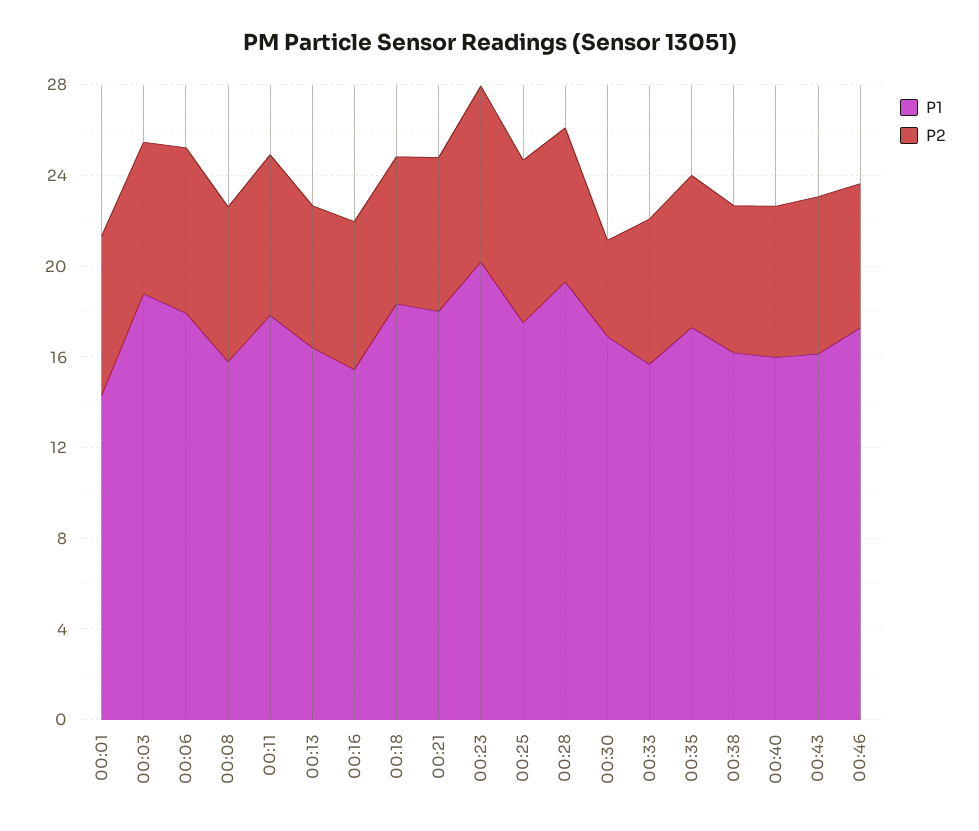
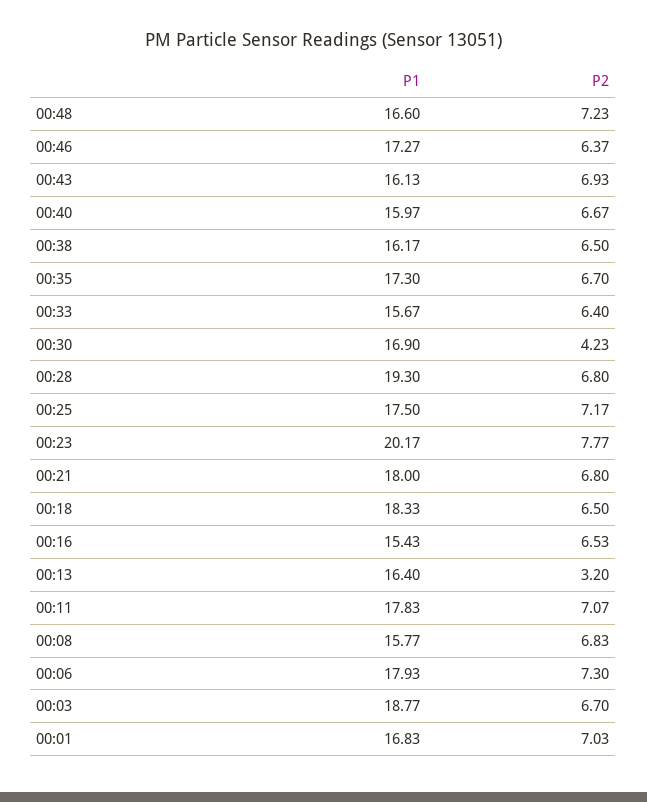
P1, 00:01: 14 -> 16.83
P2, 00:13: 6 -> 3.2
P1, 00:48: none -> 16.6
P2, 00:48: none -> 7.23

